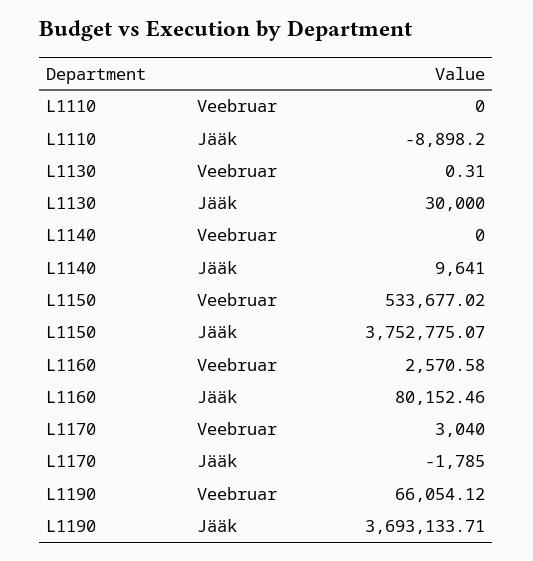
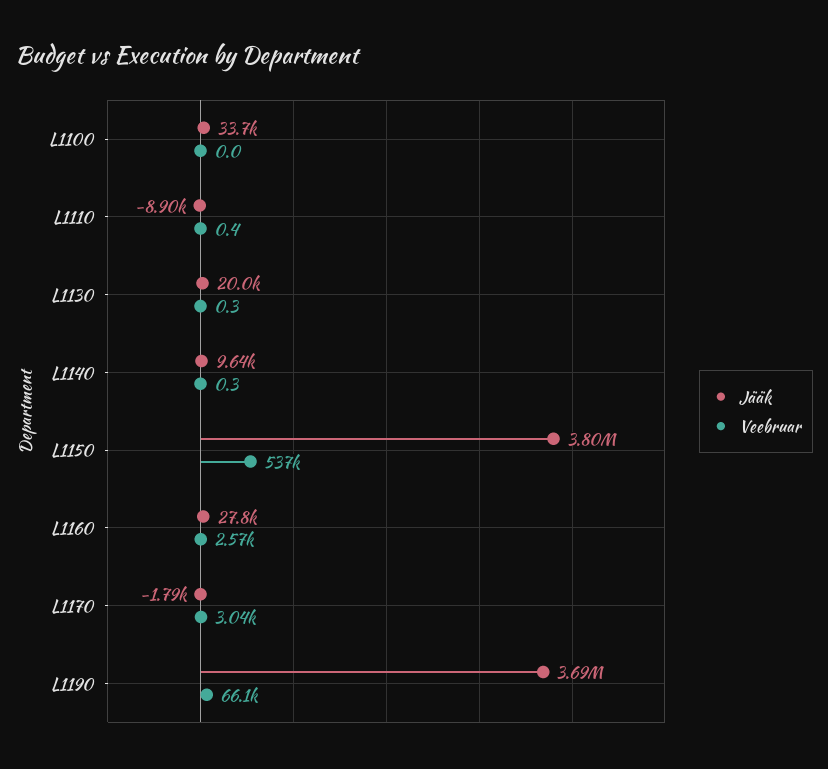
Veebruar, L1110: 0 -> 0.4
Jääk, L1130: 30000 -> 20000
Veebruar, L1140: 0 -> 0.3
Veebruar, L1150: 533677.02 -> 537000
Jääk, L1150: 3752775.07 -> 3800000
Jääk, L1160: 80152.46 -> 27800
Jääk, L1100: none -> 33700
Veebruar, L1100: none -> 0

